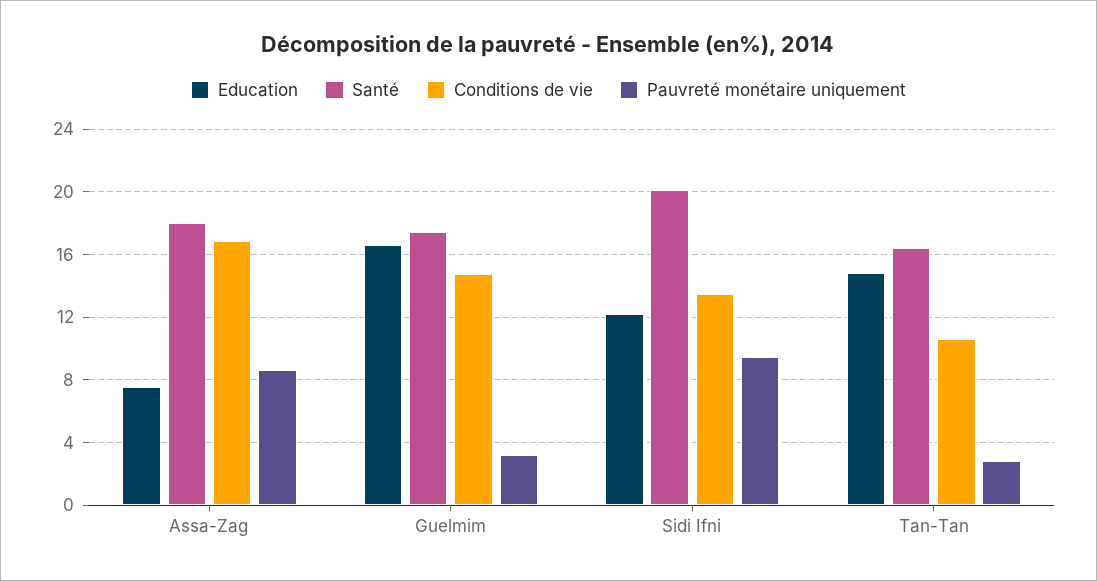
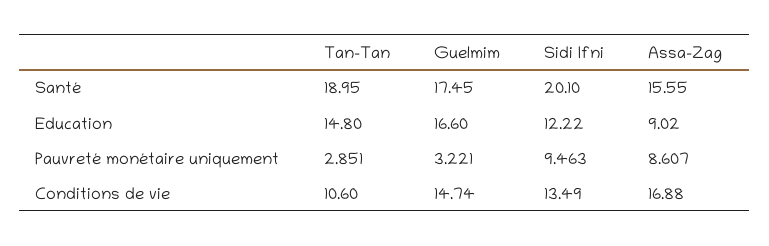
Education, Assa-Zag: 7.5 -> 9.02
Santé, Assa-Zag: 18 -> 15.55
Santé, Tan-Tan: 16.5 -> 18.95

